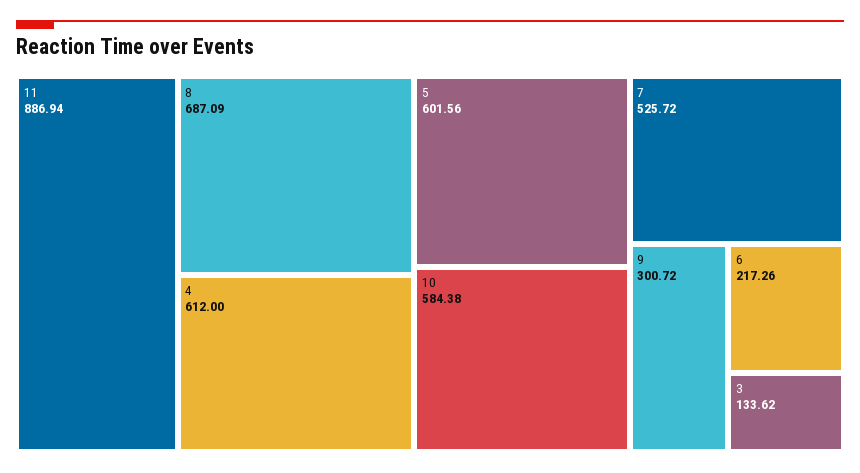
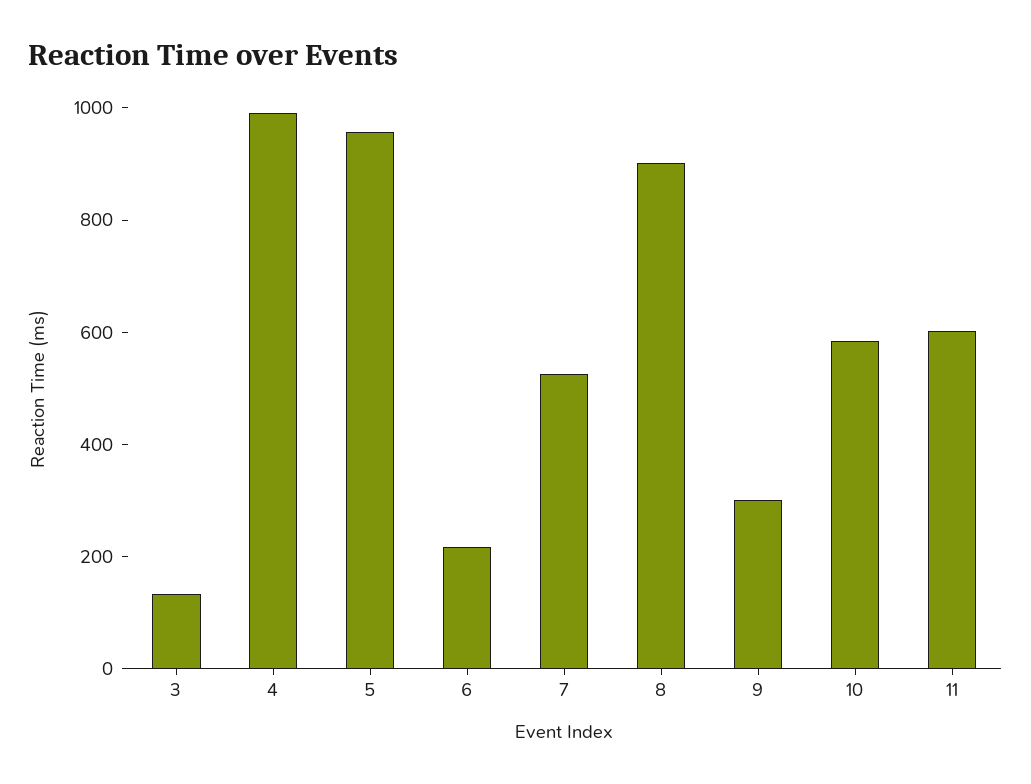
11: 886.94 -> 600
8: 687.09 -> 900
4: 612 -> 1000
5: 601.56 -> 950

